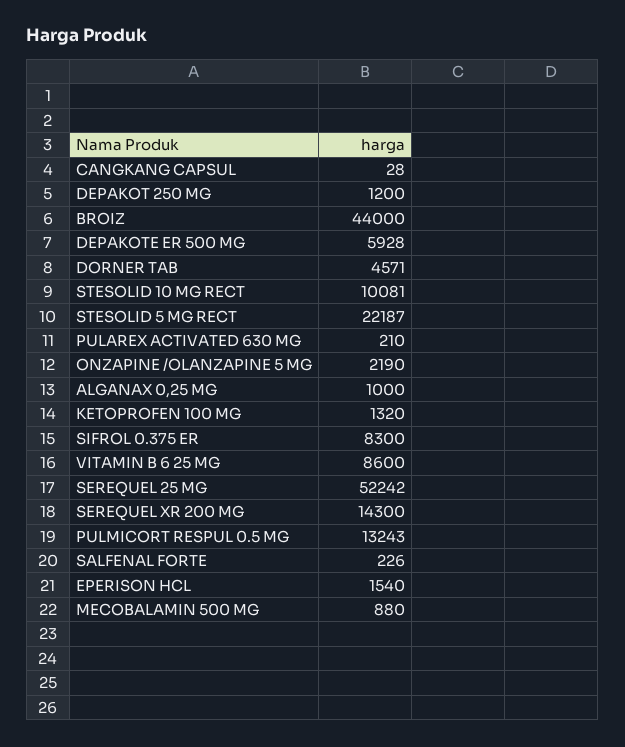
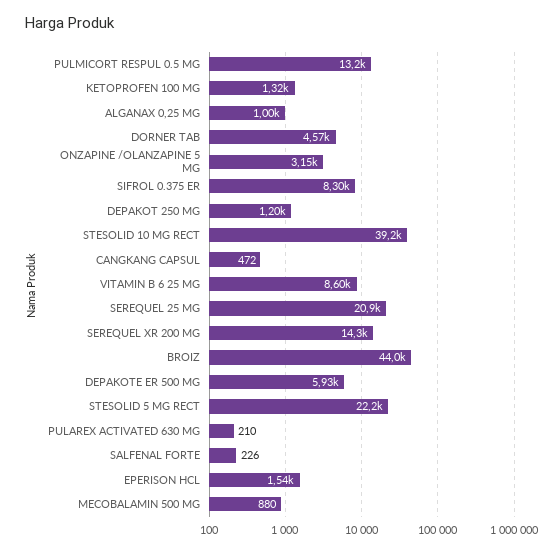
CANGKANG CAPSUL: 28 -> 472
STESOLID 10 MG RECT: 10081 -> 39200
ONZAPINE /OLANZAPINE 5 MG: 2190 -> 3150
SEREQUEL 25 MG: 52242 -> 20900

